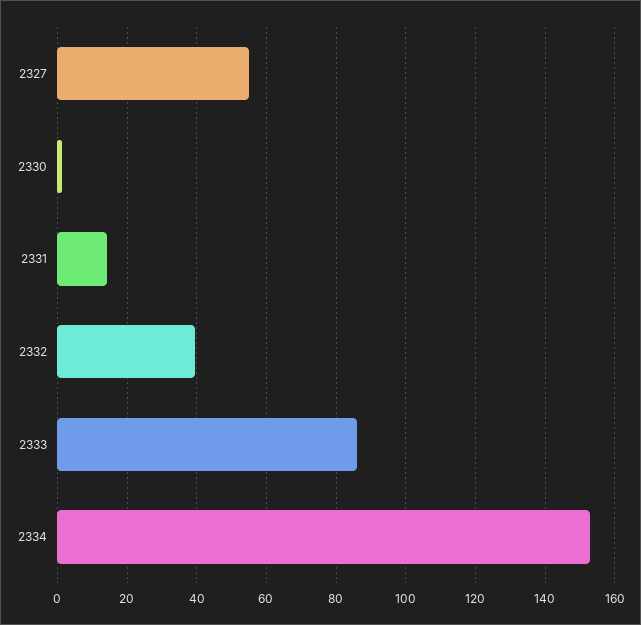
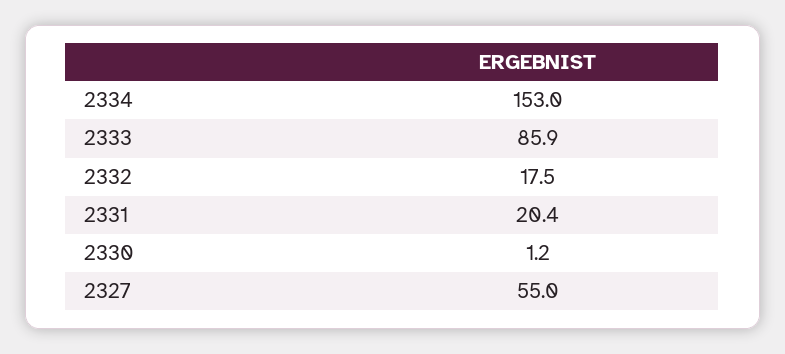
2331: 14 -> 20.4
2332: 40 -> 17.5

